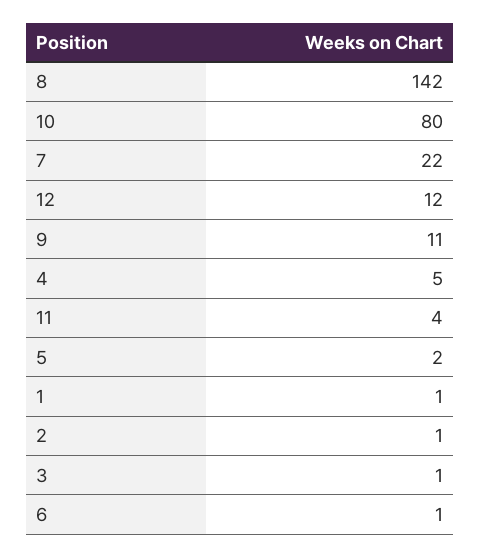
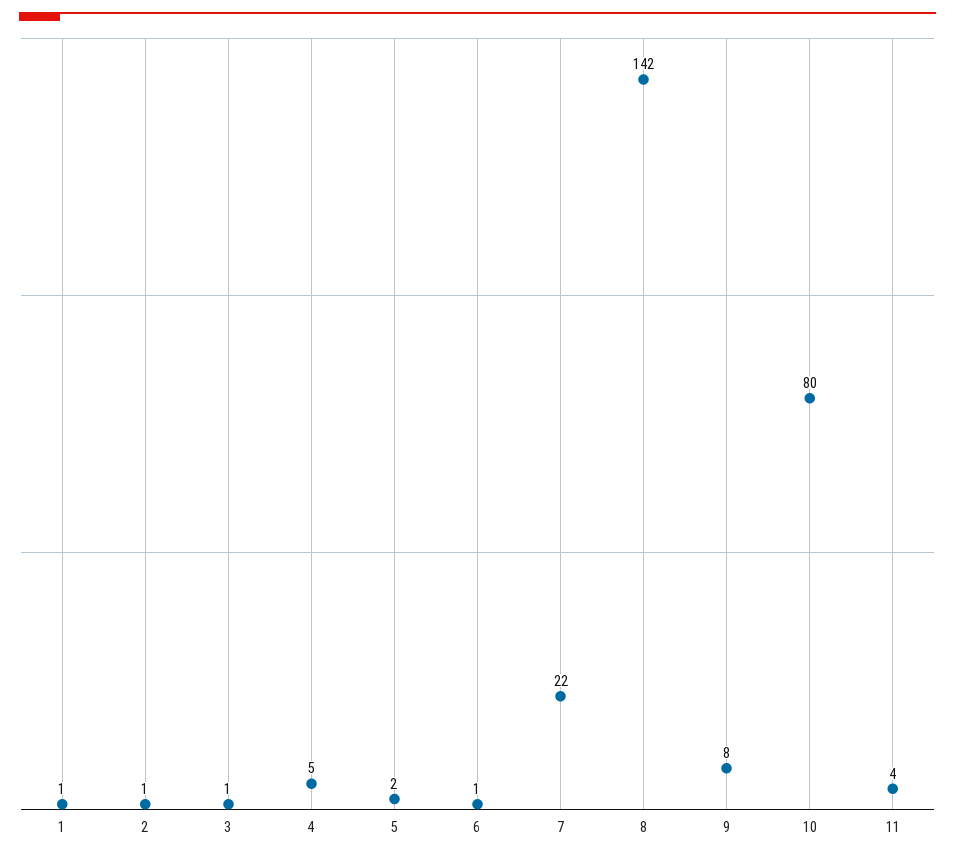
12: 12 -> none
9: 11 -> 8

